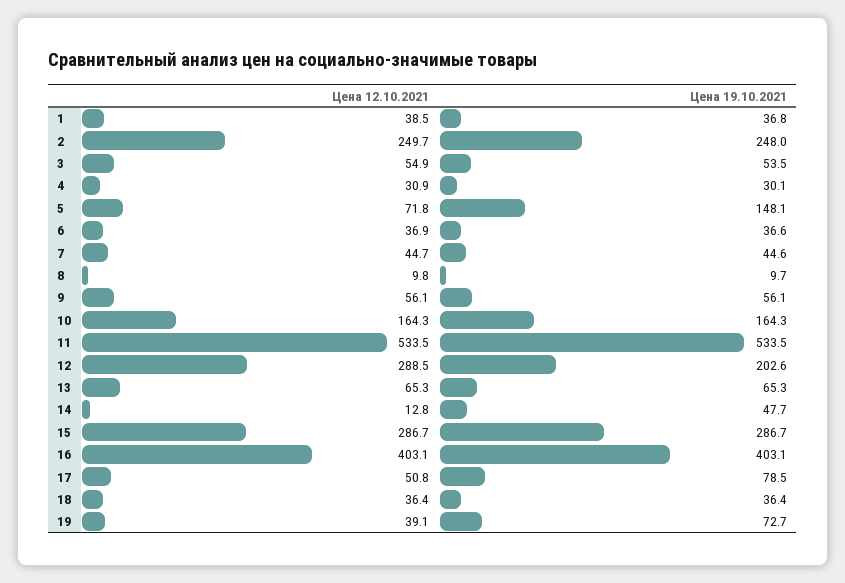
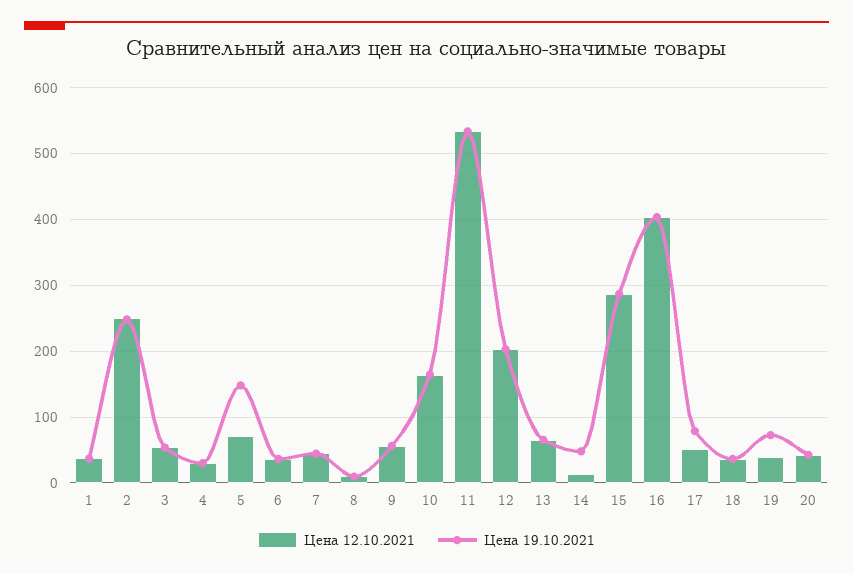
Цена 12.10.2021, 12: 288.5 -> 200
Цена 12.10.2021, 20: none -> 40
Цена 19.10.2021, 20: none -> 40

